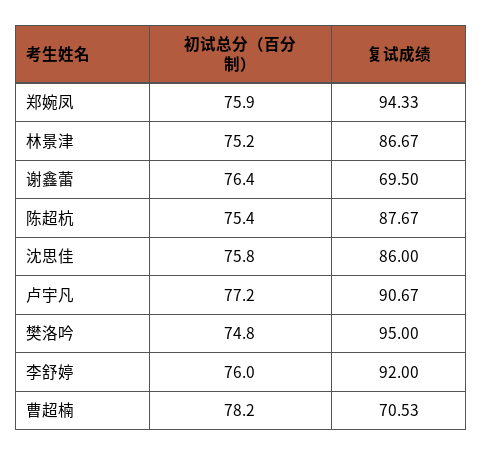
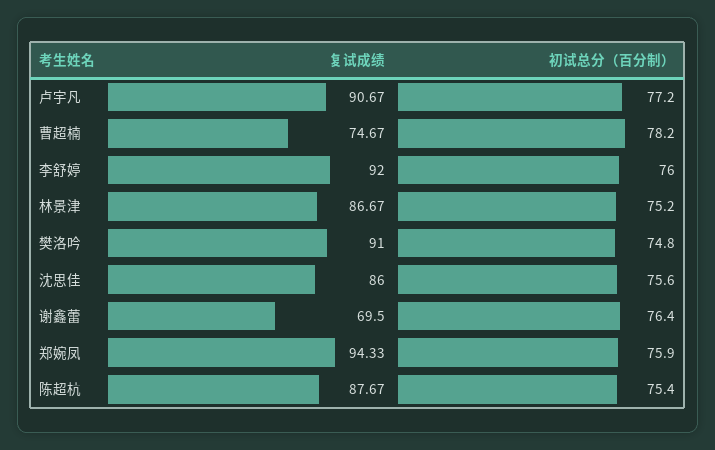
初试总分（百分制）, 沈思佳: 75.8 -> 75.6
复试成绩, 樊洛吟: 95 -> 91
复试成绩, 曹超楠: 70.53 -> 74.67

